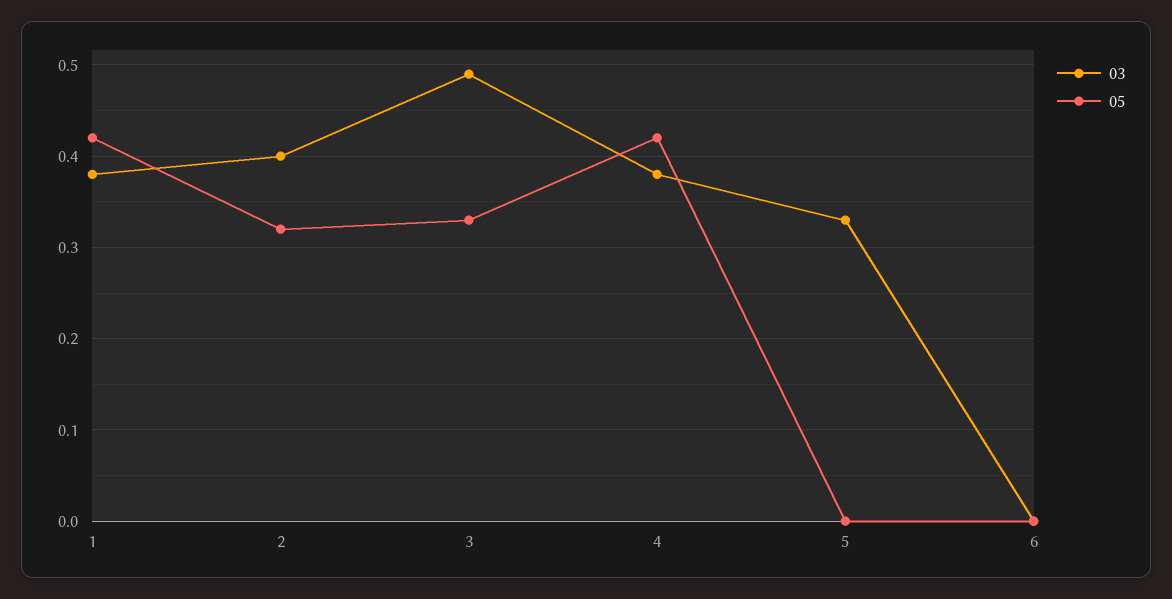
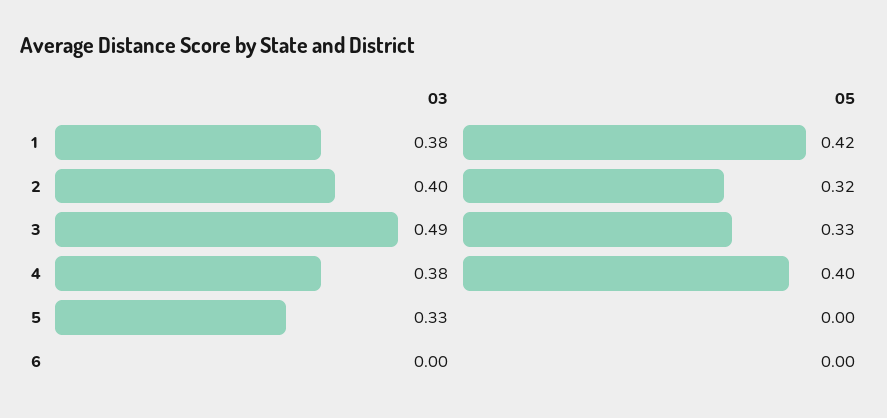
05, 4: 0.42 -> 0.4

